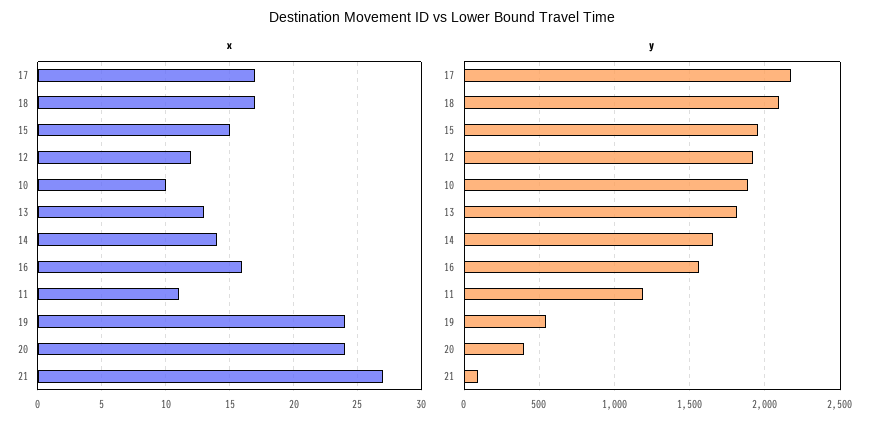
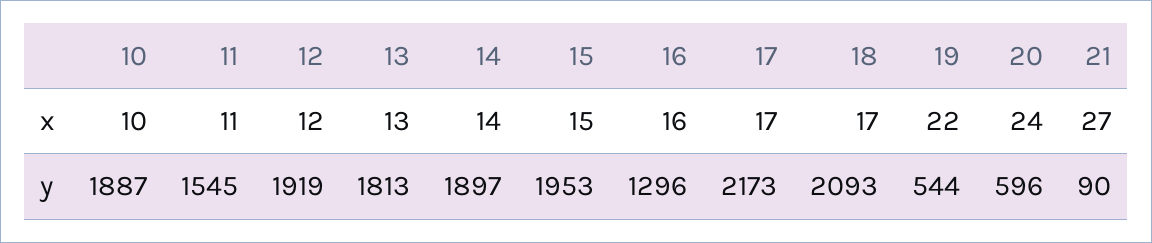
x, 19: 24 -> 22
y, 14: 1650 -> 1897
y, 16: 1550 -> 1296
y, 11: 1200 -> 1545
y, 20: 400 -> 596

